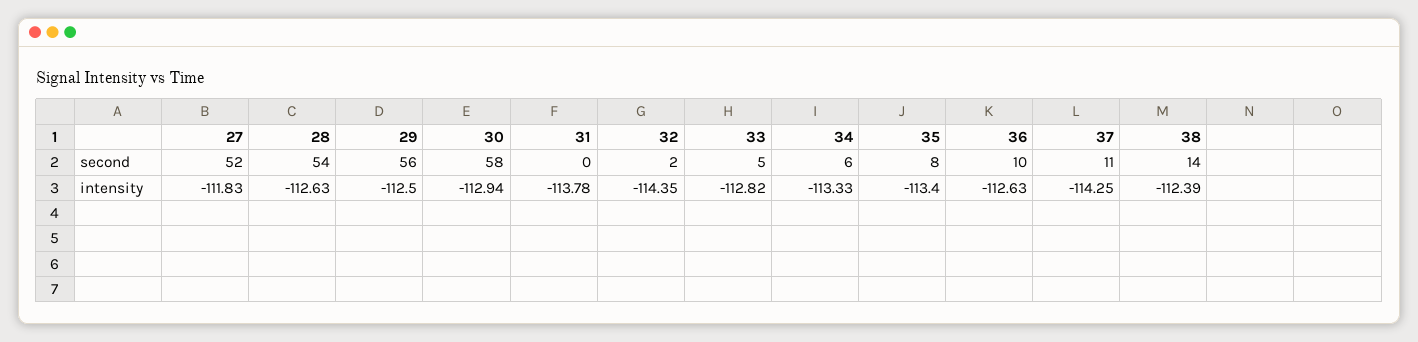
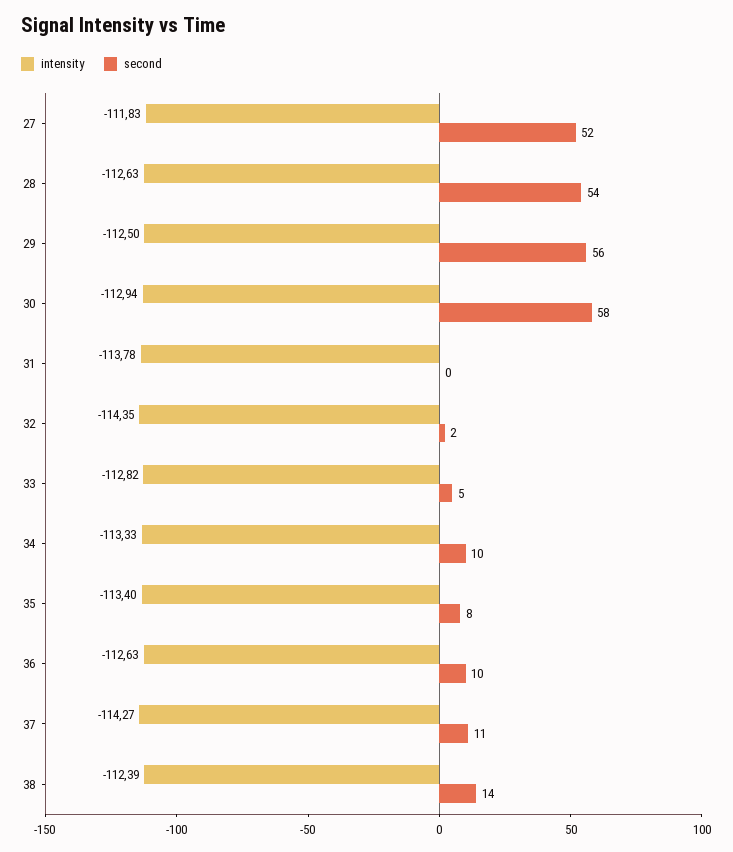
second, 34: 6 -> 10
intensity, 37: -114.25 -> -114.27

